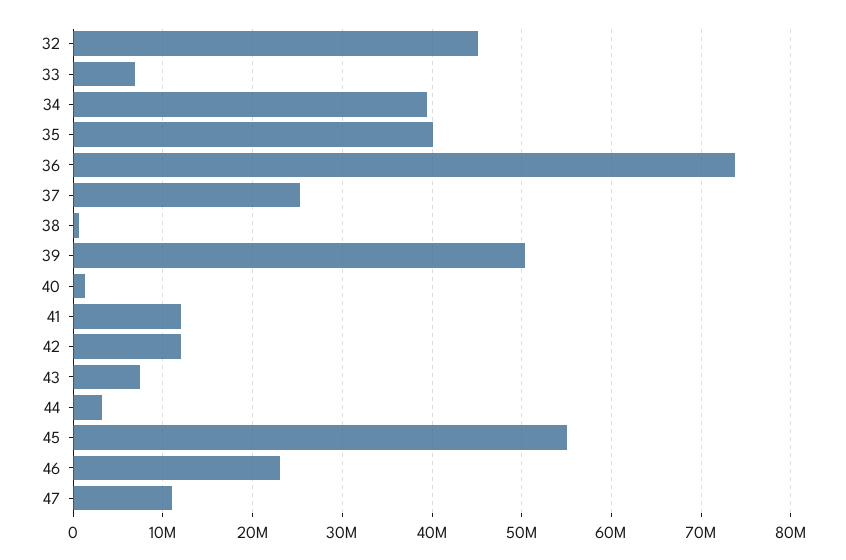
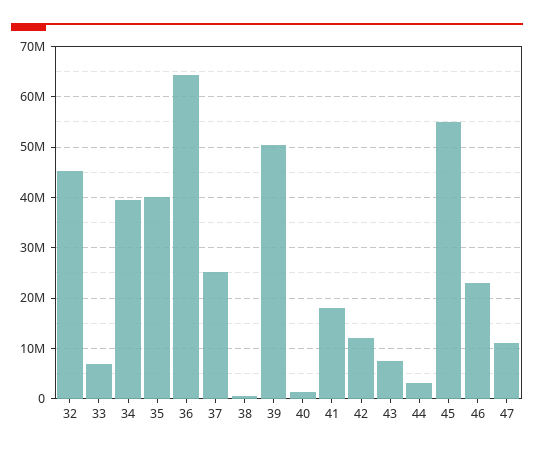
36: 74000000 -> 64000000
41: 12000000 -> 18000000

